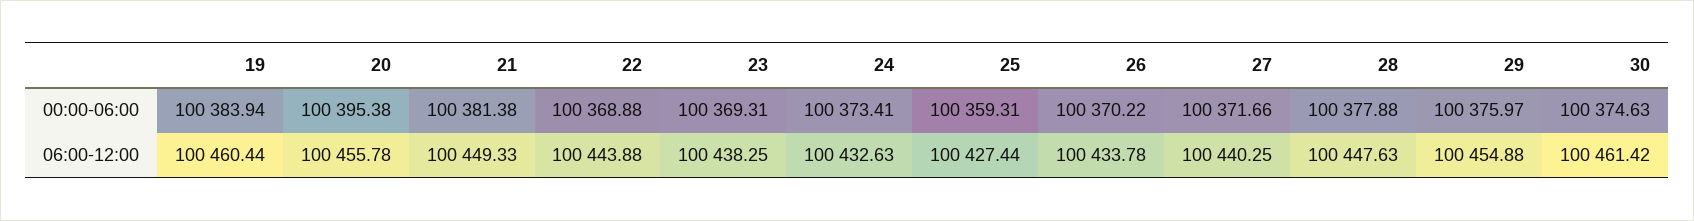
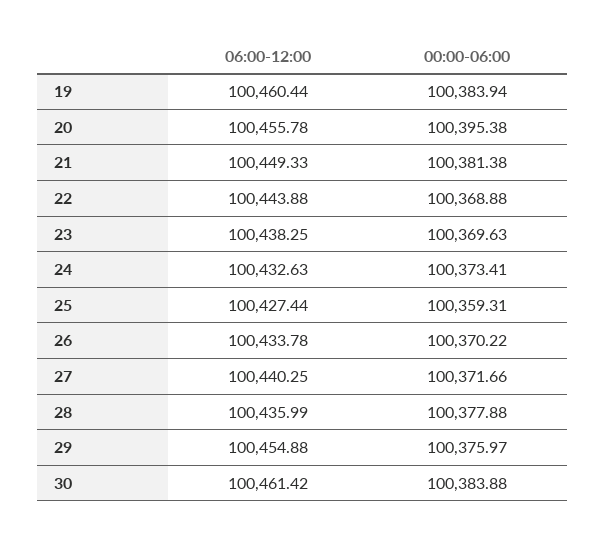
23, 00:00-06:00: 100369.31 -> 100369.63
30, 00:00-06:00: 100374.63 -> 100383.88
28, 06:00-12:00: 100447.63 -> 100435.99

